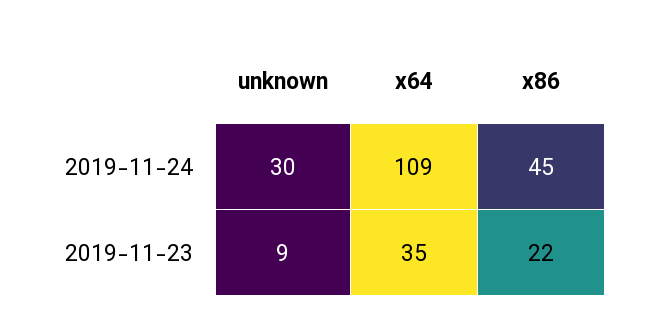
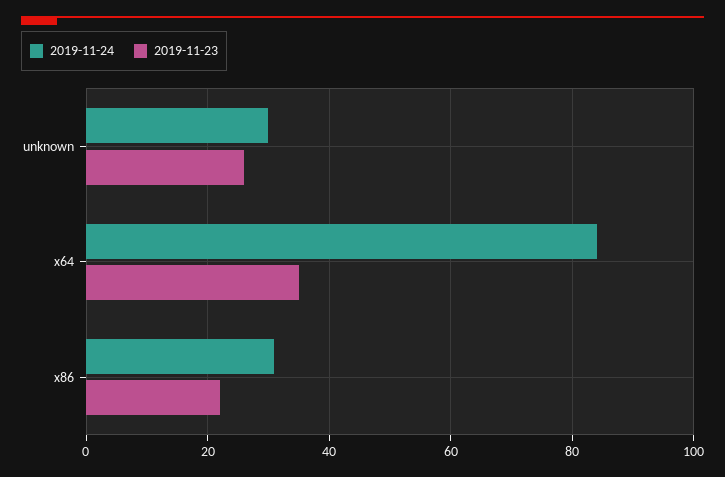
2019-11-24, x64: 109 -> 85
2019-11-24, x86: 45 -> 30
2019-11-23, unknown: 9 -> 25

